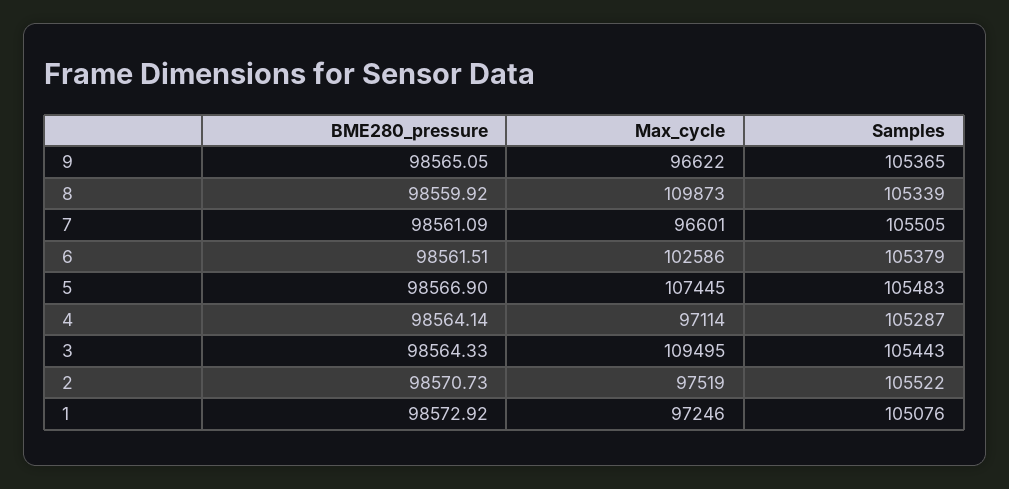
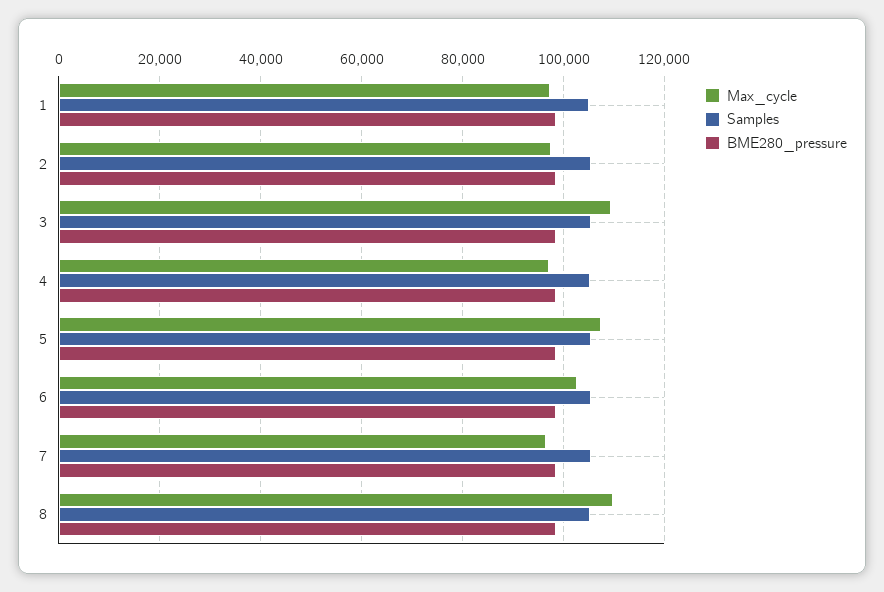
BME280_pressure, 9: 98565.05 -> none
Max_cycle, 9: 96622 -> none
Samples, 9: 105365 -> none

